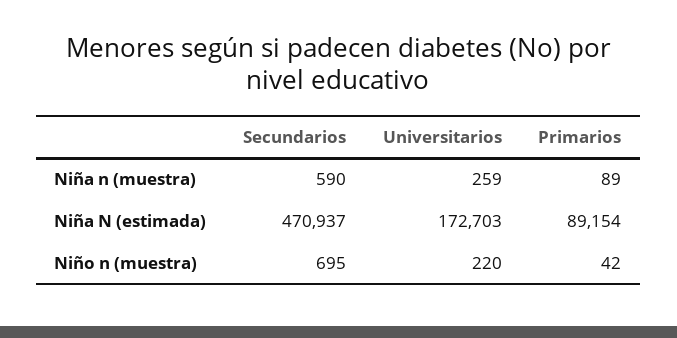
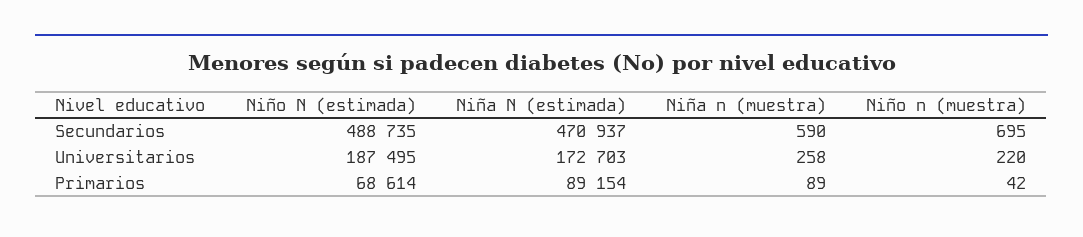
Universitarios, Niña n (muestra): 259 -> 258
Secundarios, Niño N (estimada): none -> 488735
Universitarios, Niño N (estimada): none -> 187495
Primarios, Niño N (estimada): none -> 68614

